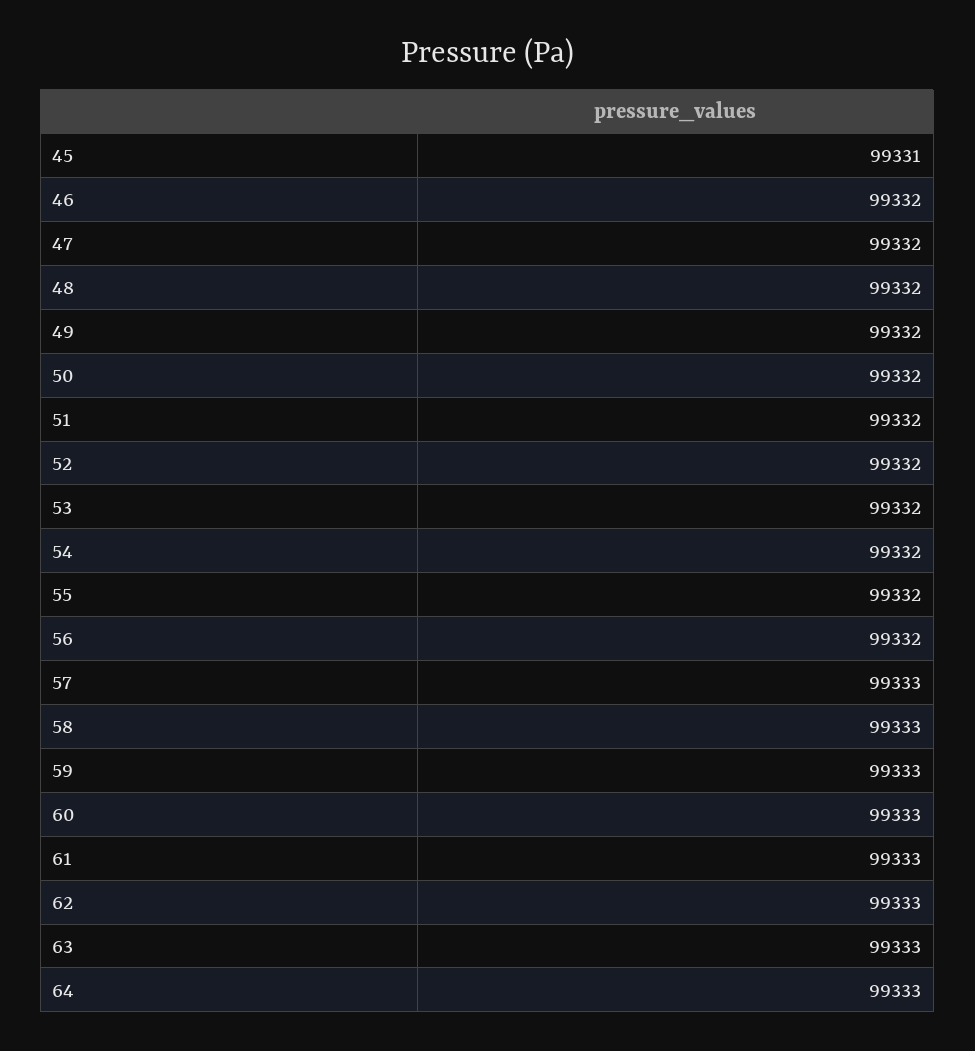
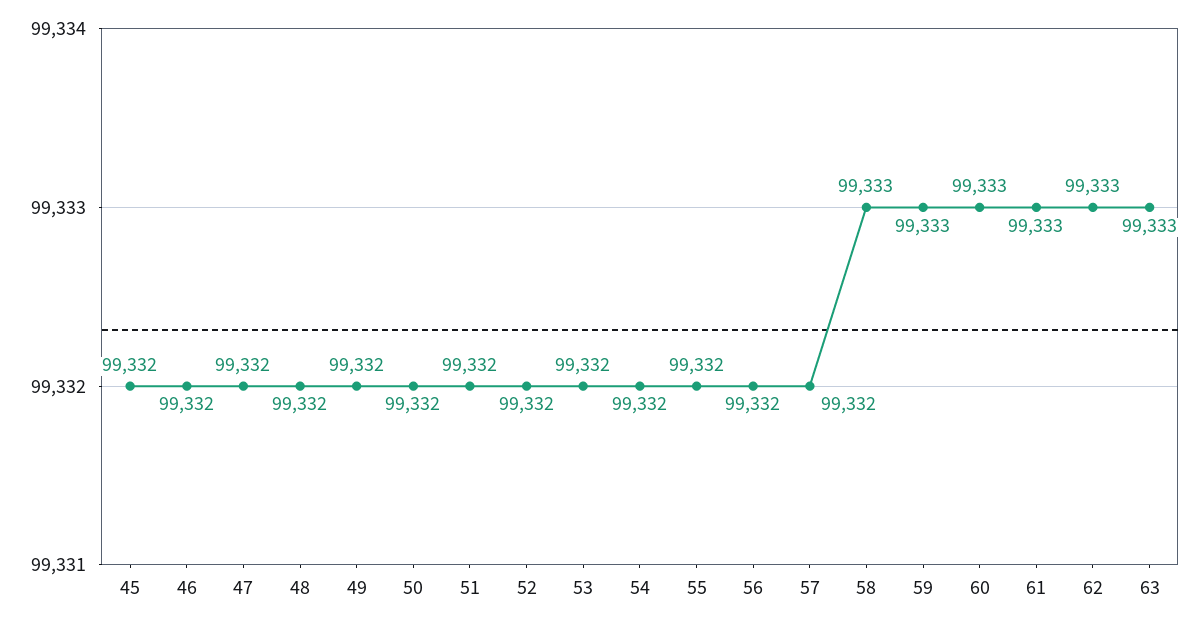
45: 99331 -> 99332
57: 99333 -> 99332
64: 99333 -> none

